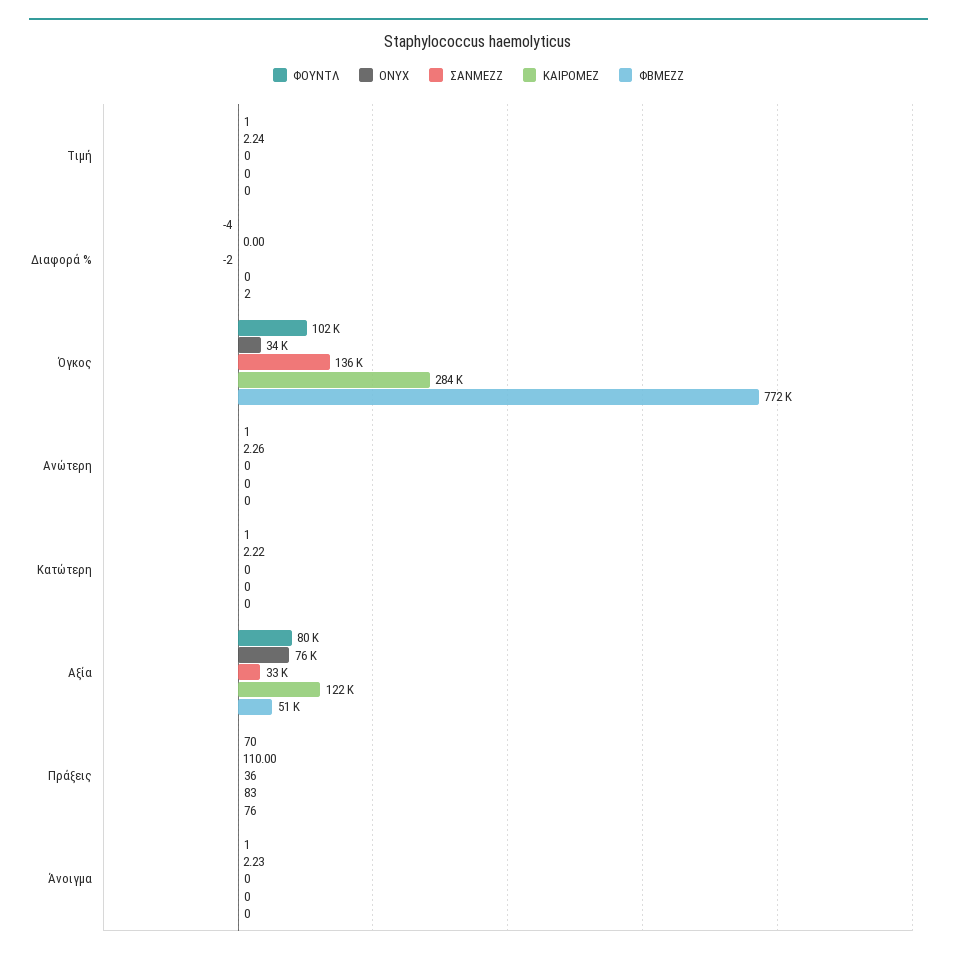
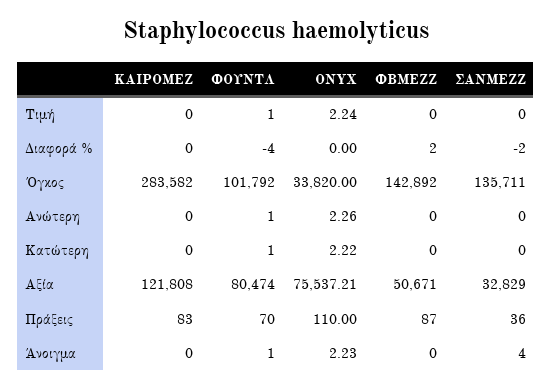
ΦΒΜΕΖΖ, Όγκος: 772000 -> 142892
ΦΒΜΕΖΖ, Πράξεις: 76 -> 87
ΣΑΝΜΕΖΖ, Άνοιγμα: 0 -> 4

